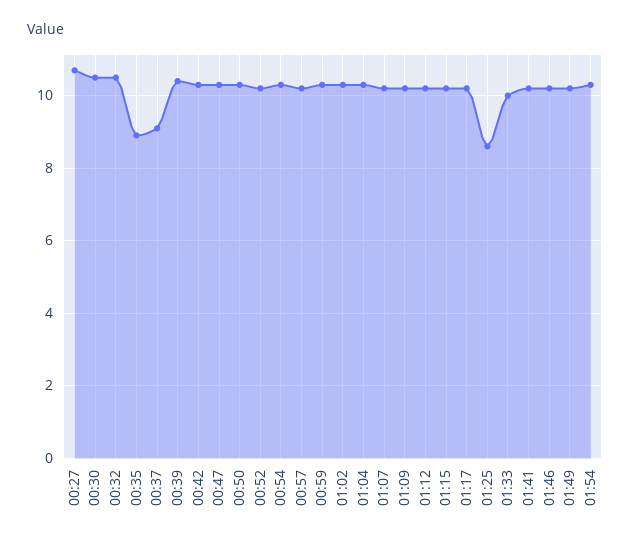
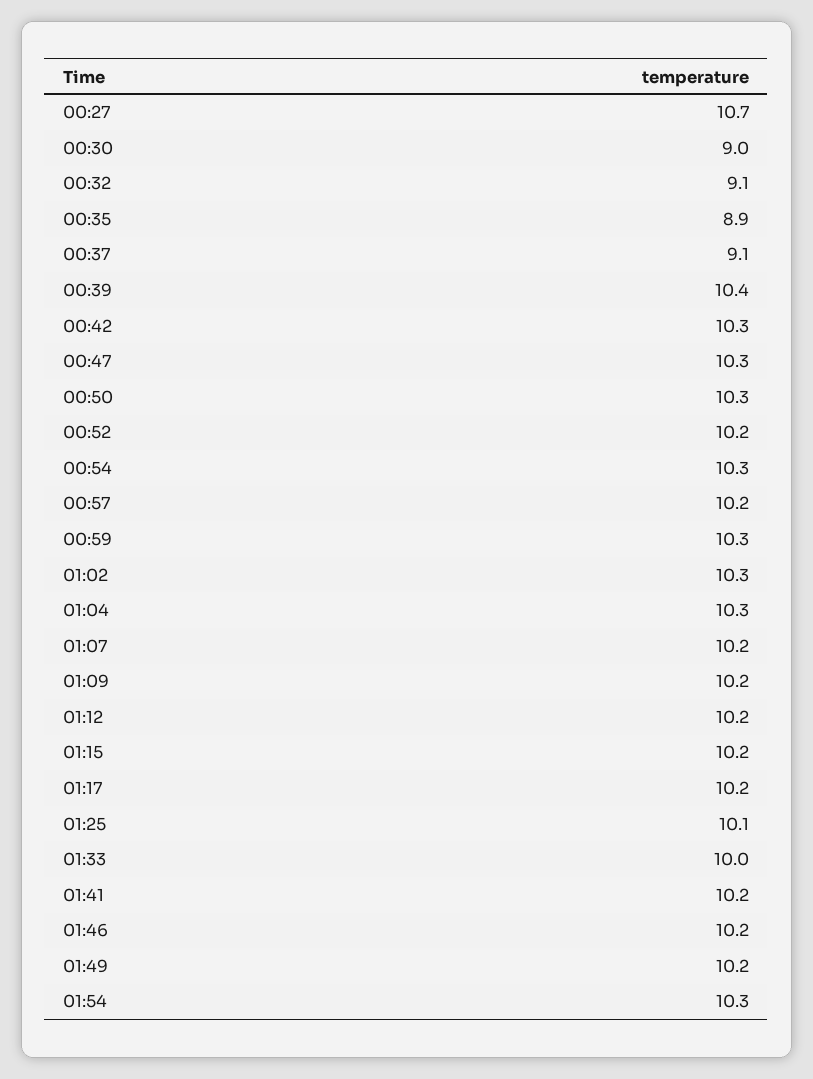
00:30: 10.5 -> 9
00:32: 10.5 -> 9.1
01:25: 8.5 -> 10.1

